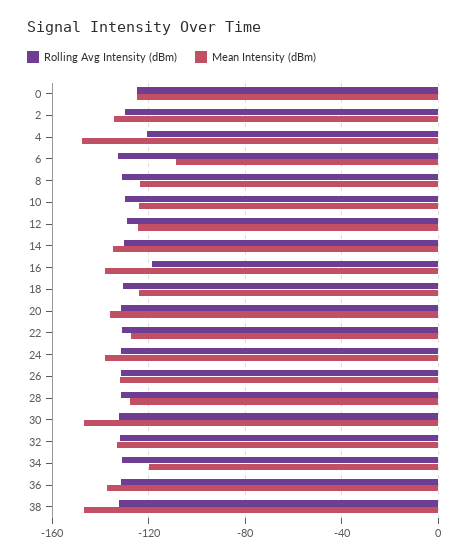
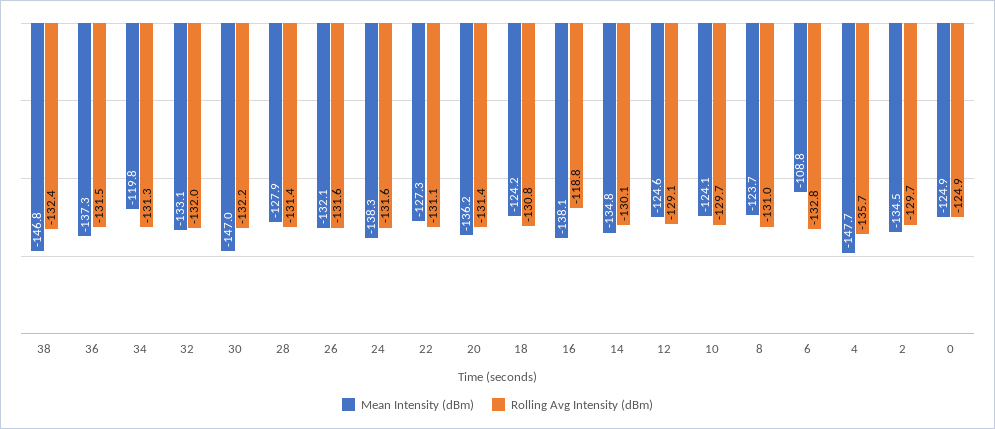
Rolling Avg Intensity (dBm), 4: -120 -> -135.7

